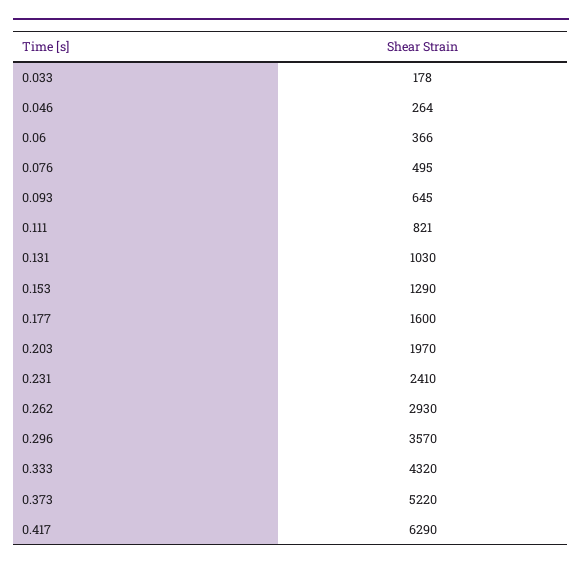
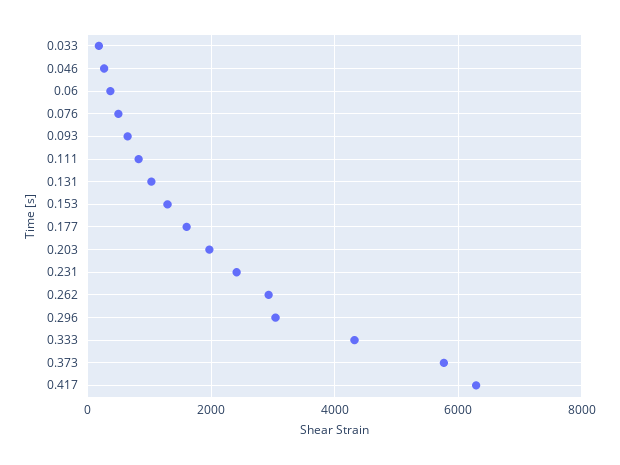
0.296: 3570 -> 3000
0.373: 5220 -> 5800

